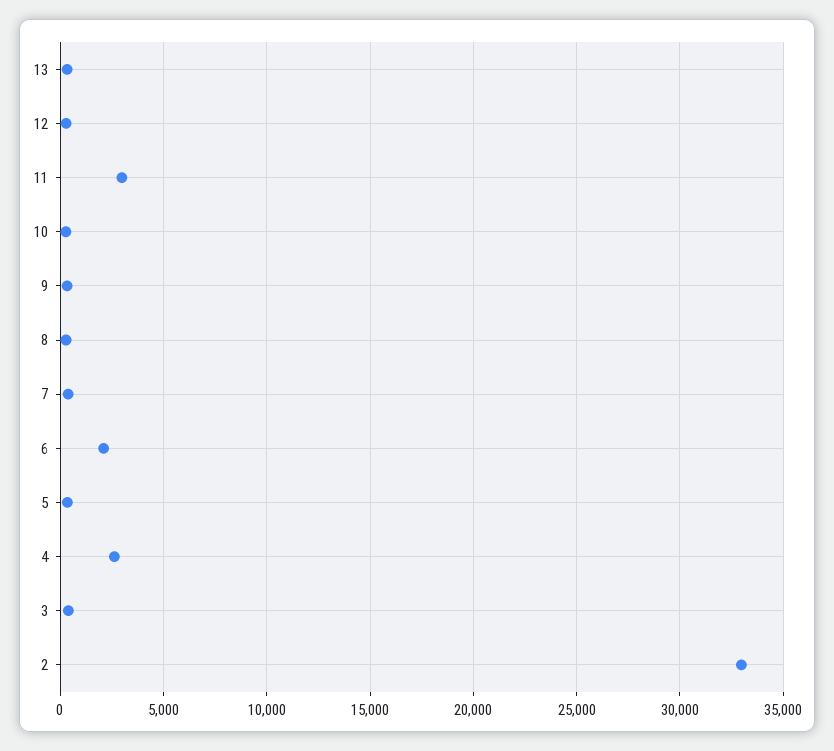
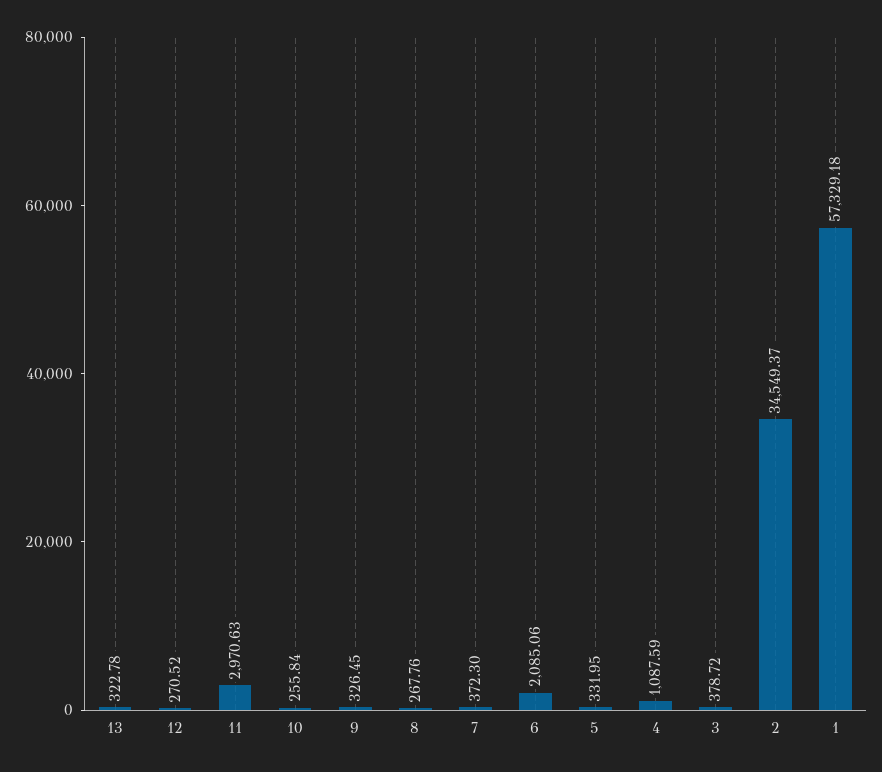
4: 2500 -> 1087.59
2: 33000 -> 34549.37
1: none -> 57329.18

